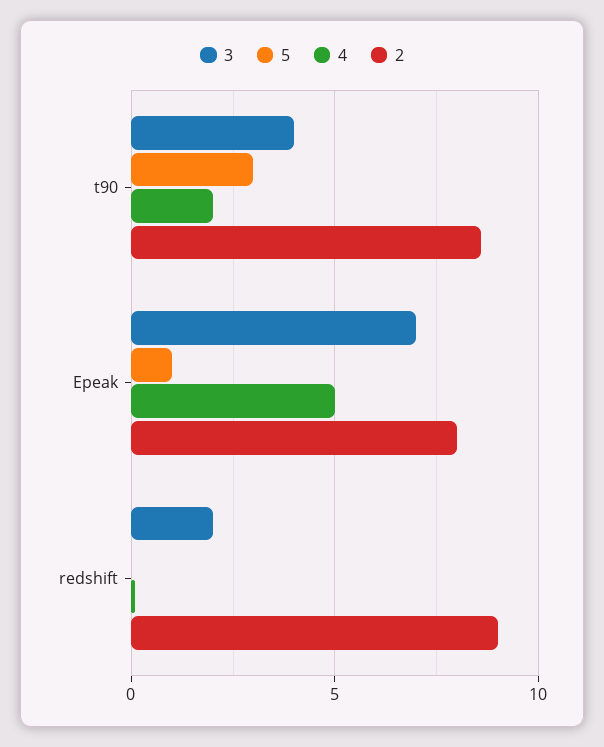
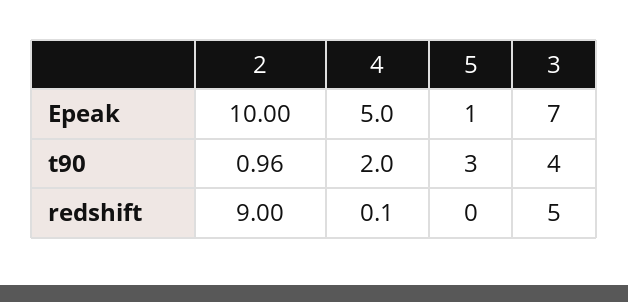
2, t90: 8.5 -> 0.96
2, Epeak: 8 -> 10
3, redshift: 2 -> 5

